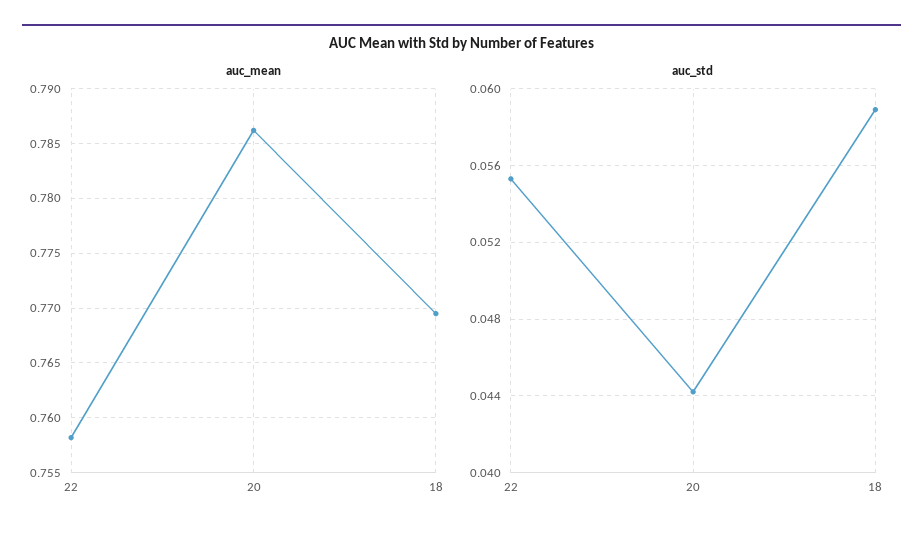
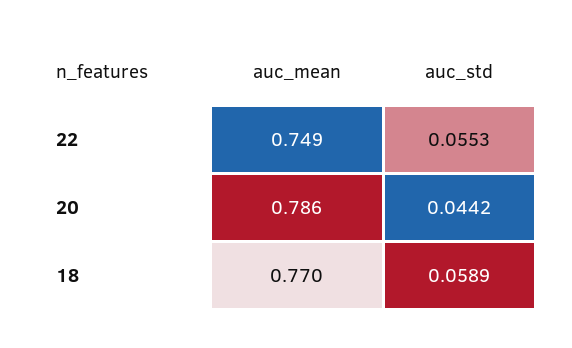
auc_mean, 22: 0.758 -> 0.749

